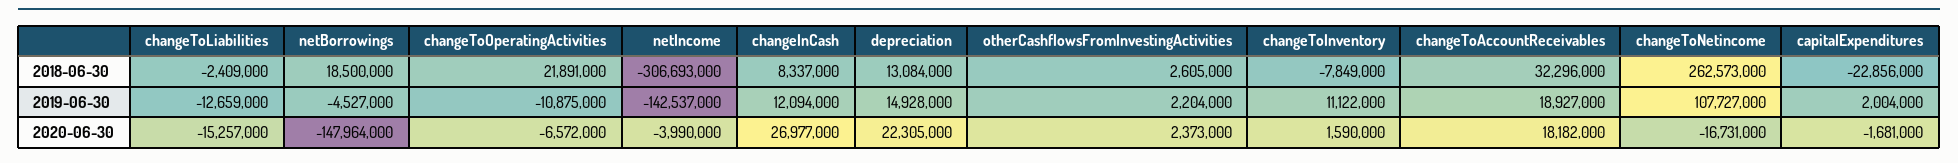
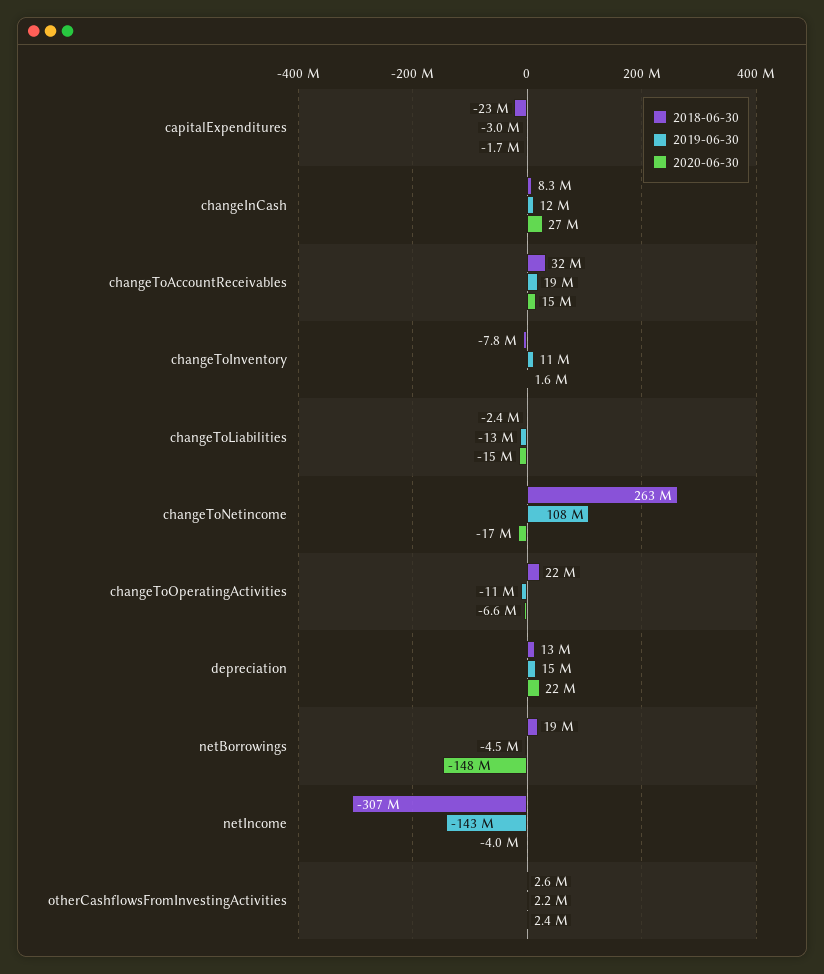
2019-06-30, capitalExpenditures: 2004000 -> -3000000
2020-06-30, changeToAccountReceivables: 18182000 -> 15000000

